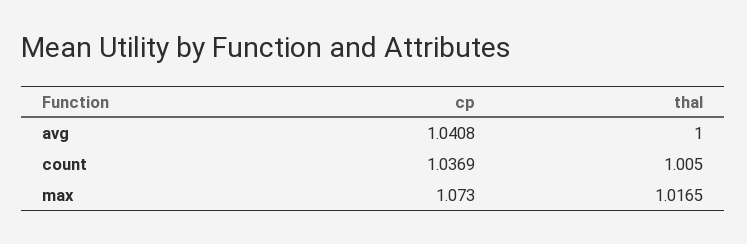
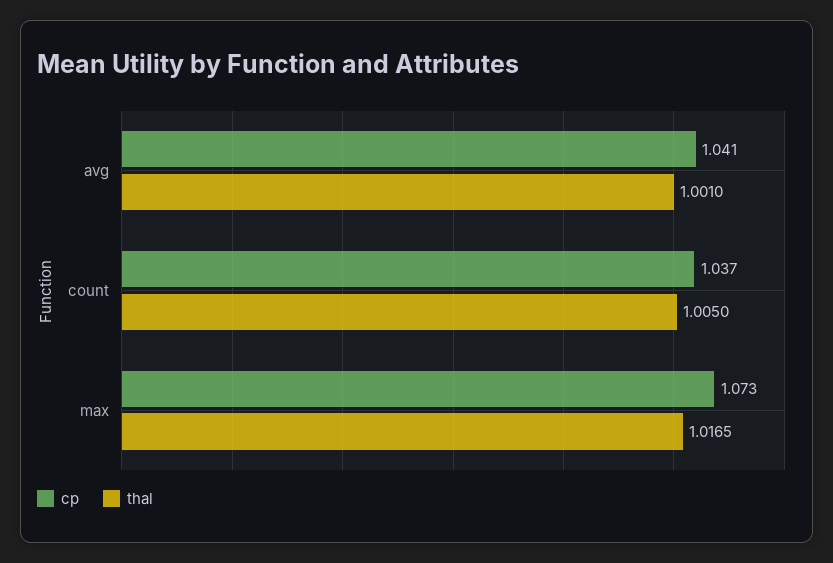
thal, avg: 1 -> 1.001

